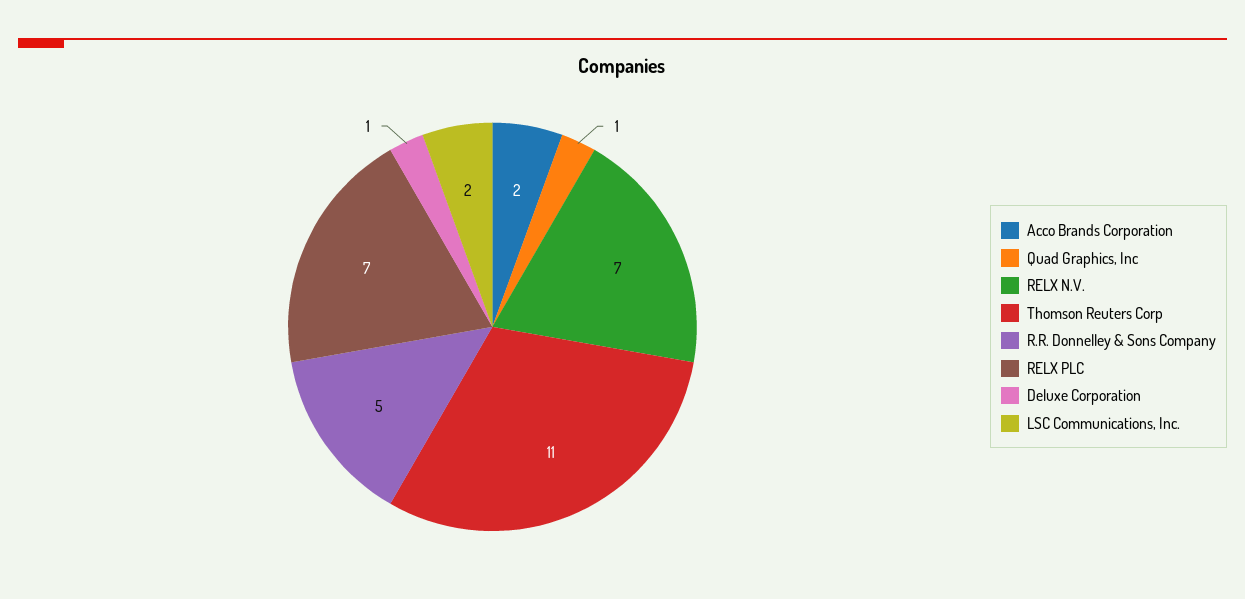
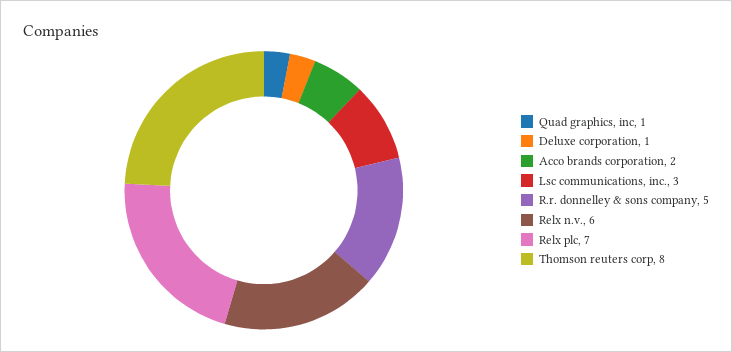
RELX N.V.: 7 -> 6
Thomson Reuters Corp: 11 -> 8
LSC Communications, Inc.: 2 -> 3

